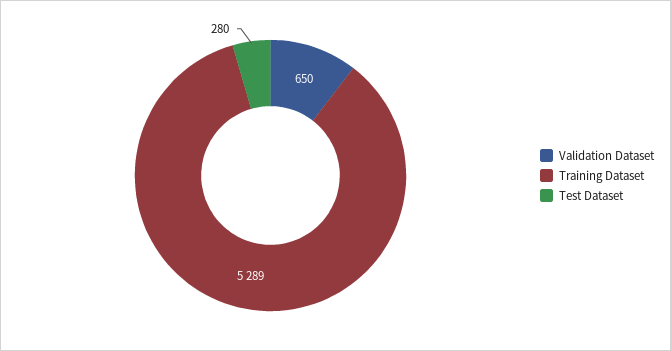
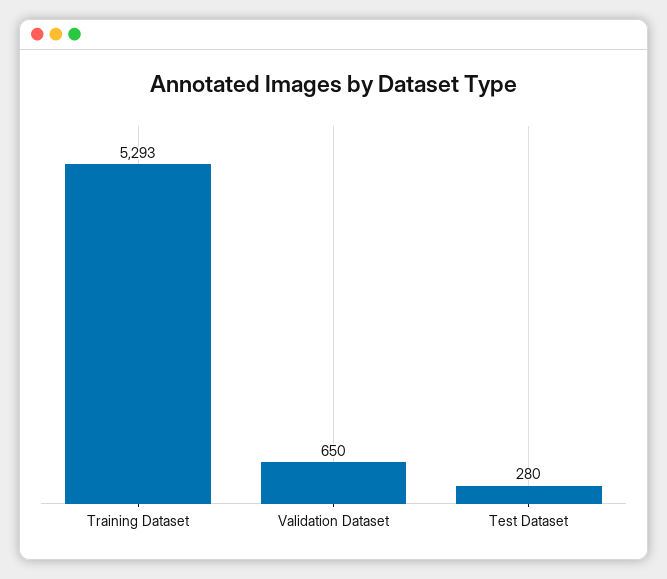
Training Dataset: 5289 -> 5293

